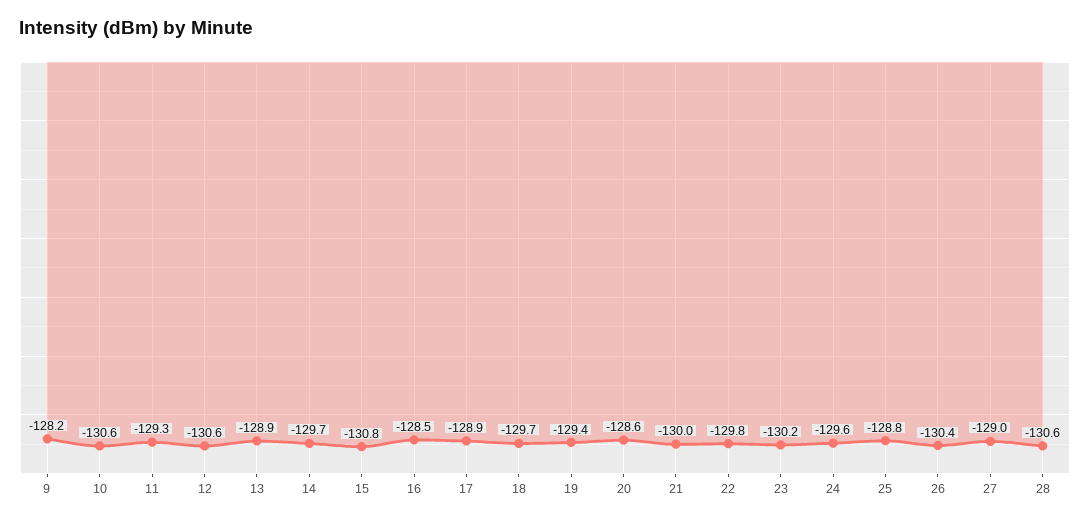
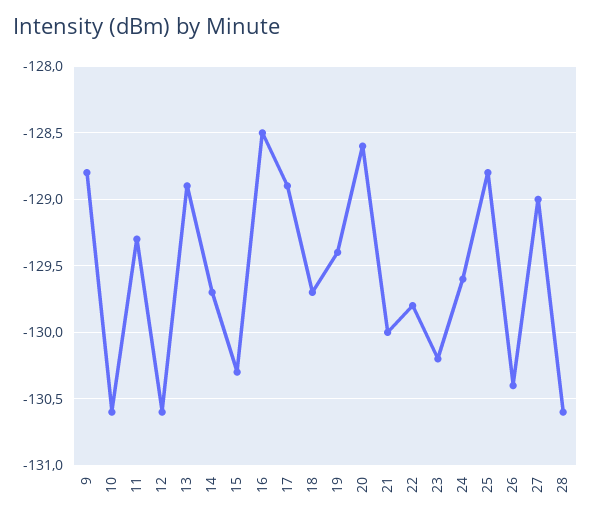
9: -128.2 -> -128.8
15: -130.8 -> -130.3

